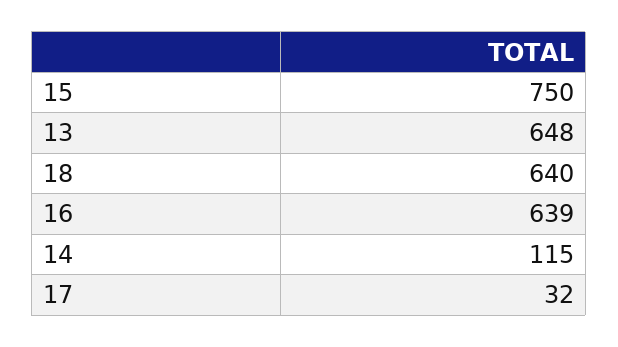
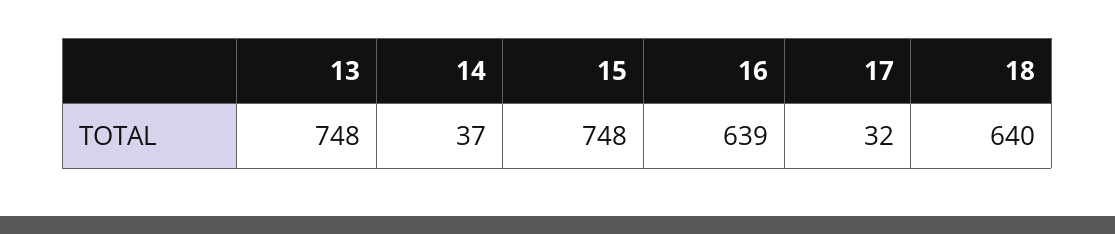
15: 750 -> 748
13: 648 -> 748
14: 115 -> 37

